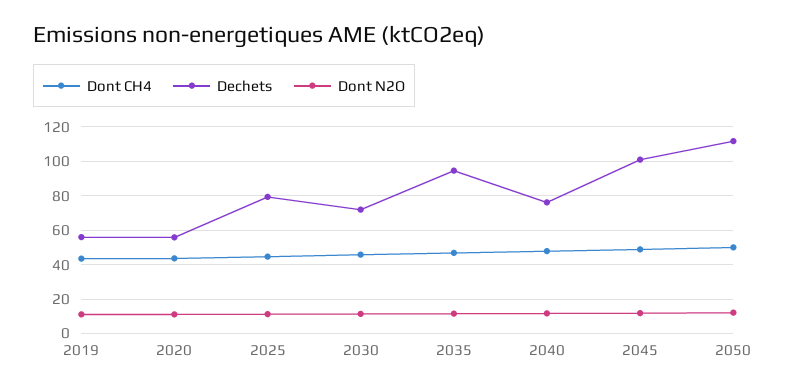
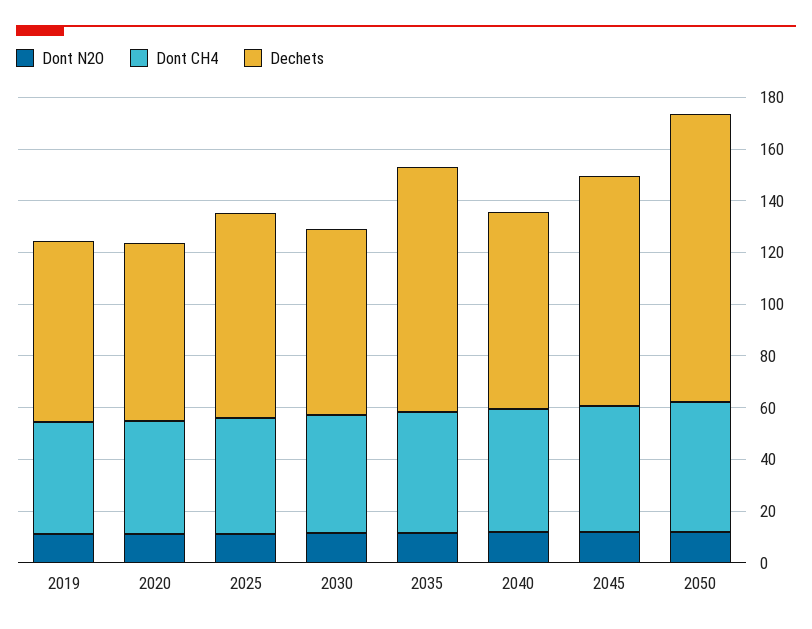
Dechets, 2019: 55 -> 70
Dechets, 2020: 55 -> 70
Dechets, 2045: 100 -> 90

